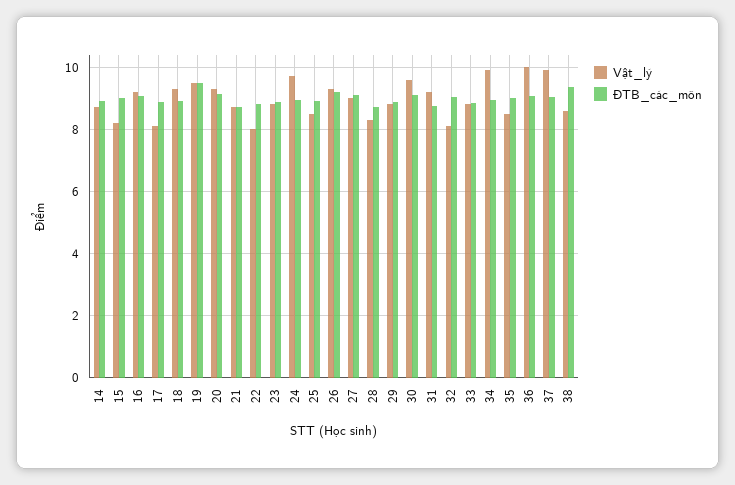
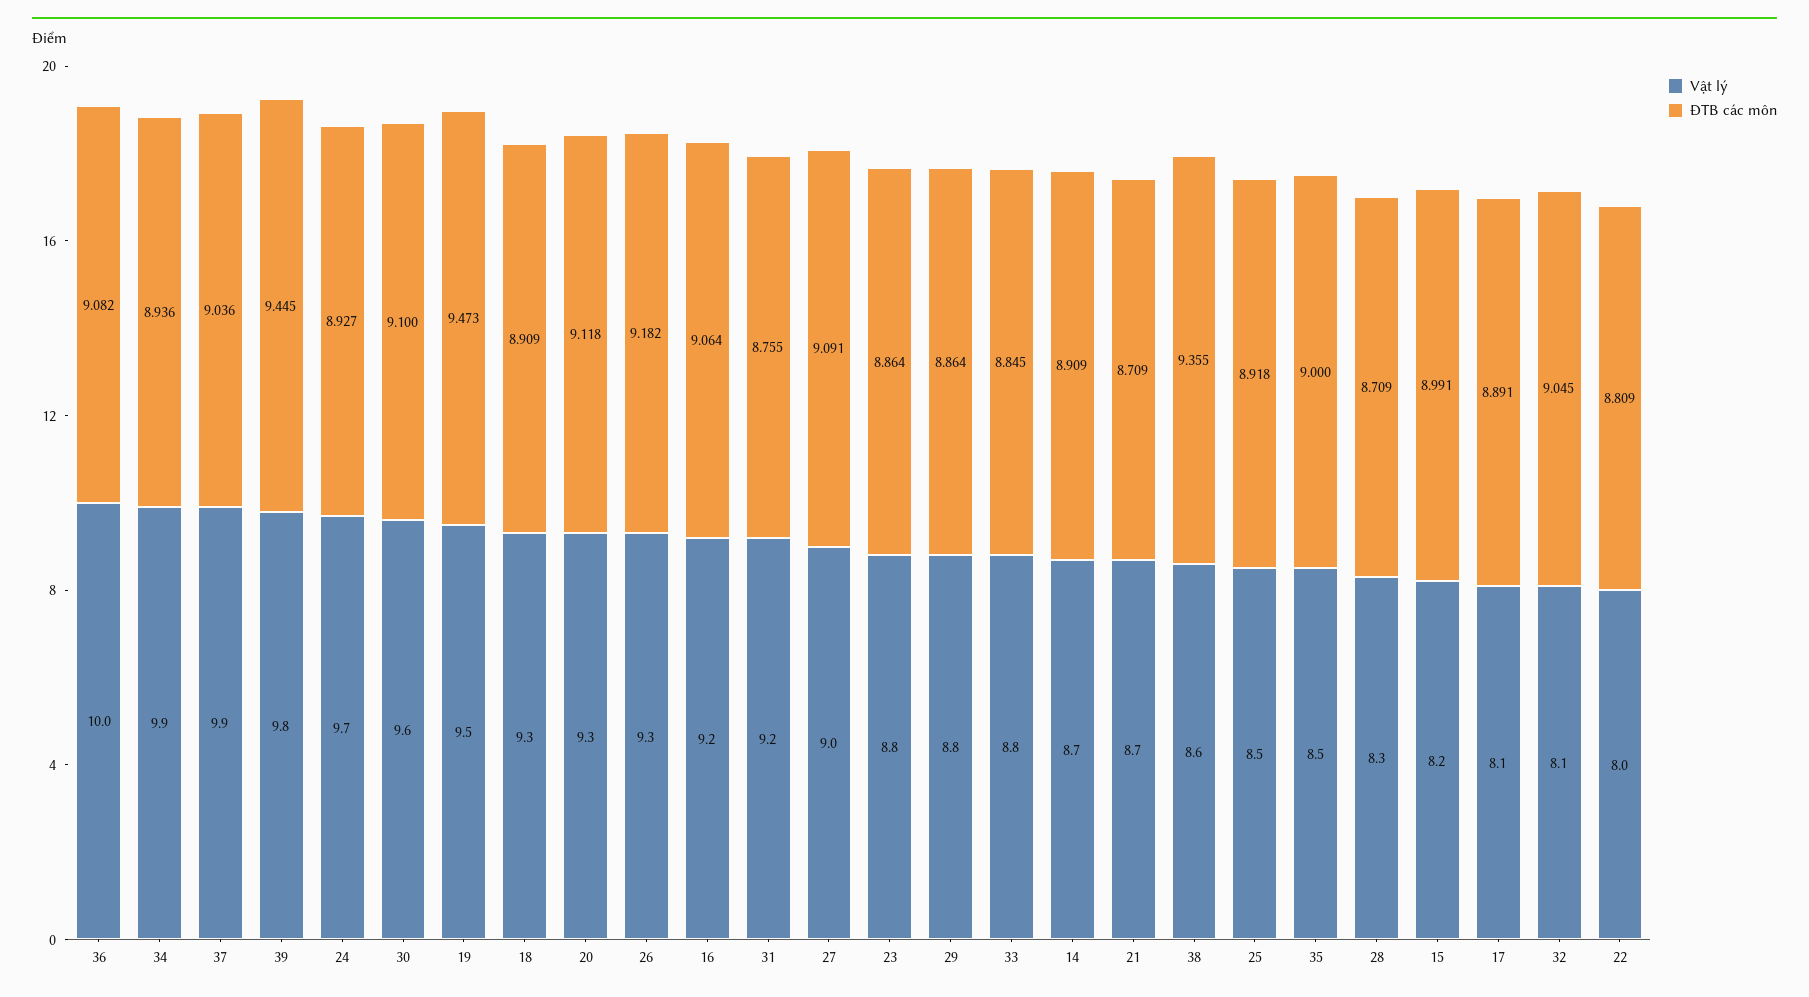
Vật_lý, 39: none -> 9.8
ĐTB_các_môn, 39: none -> 9.445

